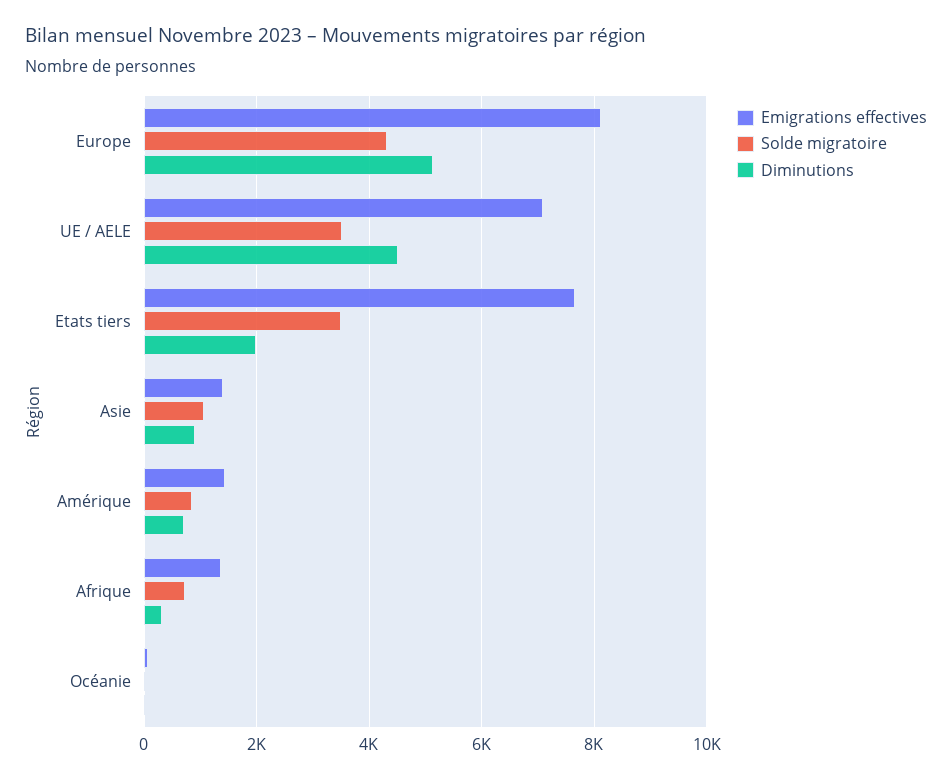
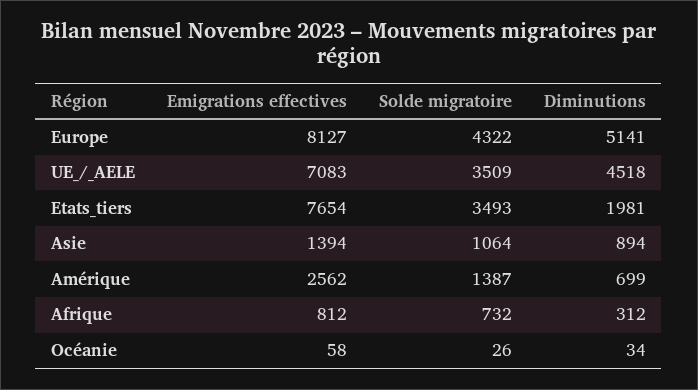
Emigrations effectives, Amérique: 1400 -> 2562
Solde migratoire, Amérique: 800 -> 1387
Emigrations effectives, Afrique: 1400 -> 812

